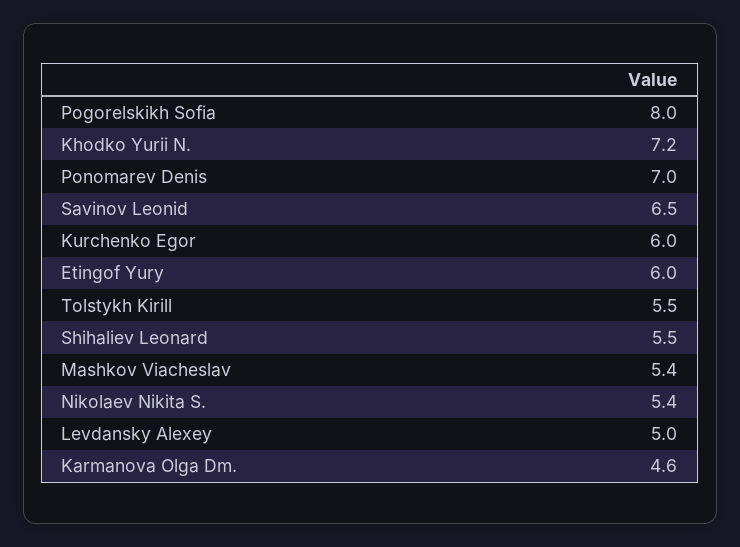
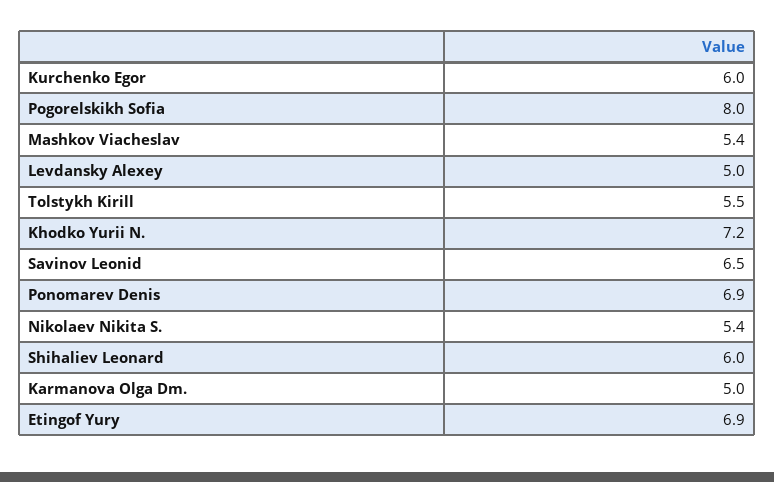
Ponomarev Denis: 7 -> 6.9
Etingof Yury: 6 -> 6.9
Shihaliev Leonard: 5.5 -> 6
Karmanova Olga Dm.: 4.6 -> 5

